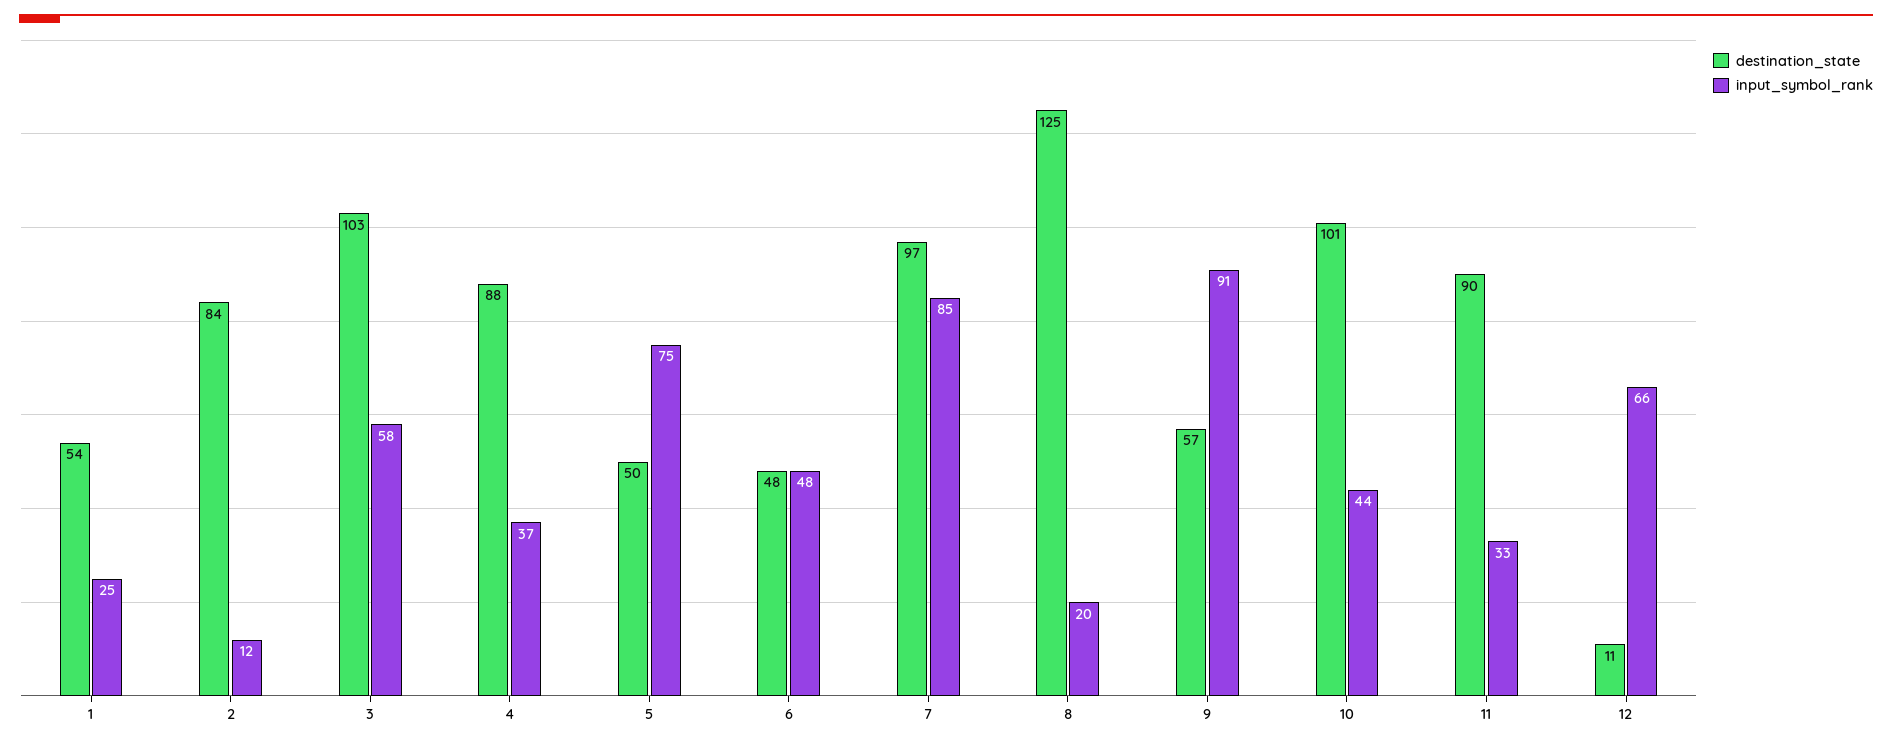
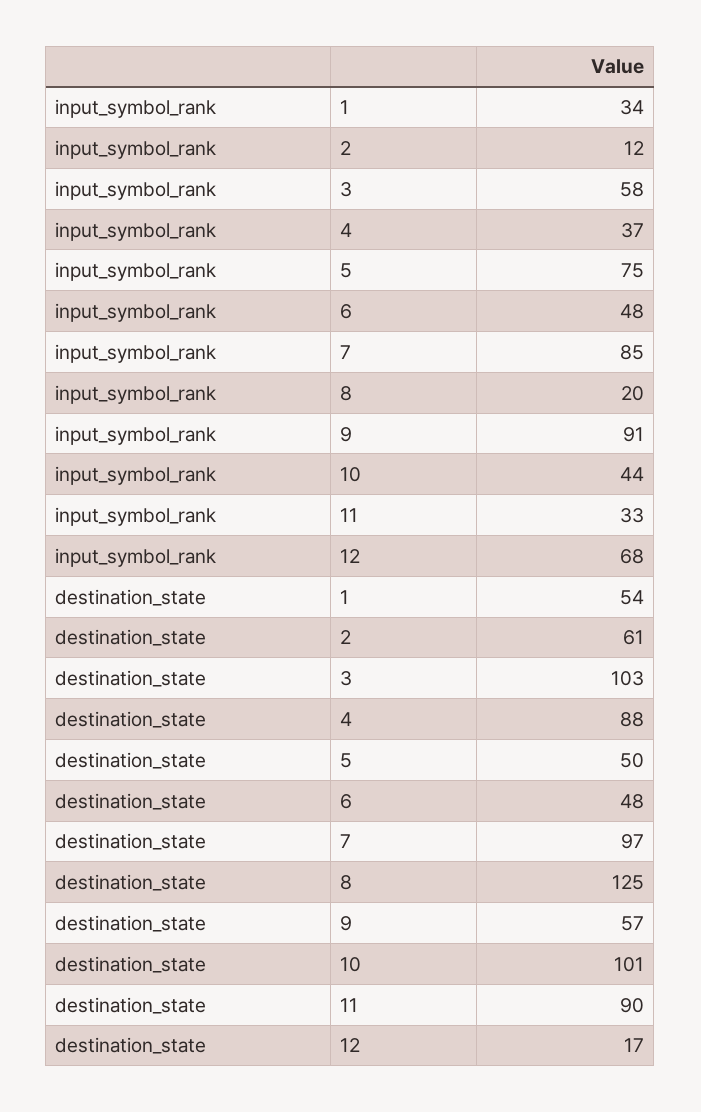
input_symbol_rank, 1: 25 -> 34
destination_state, 2: 84 -> 61
destination_state, 12: 11 -> 17
input_symbol_rank, 12: 66 -> 68

